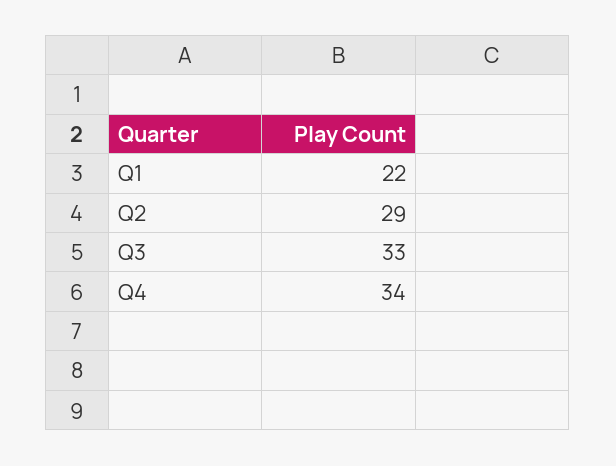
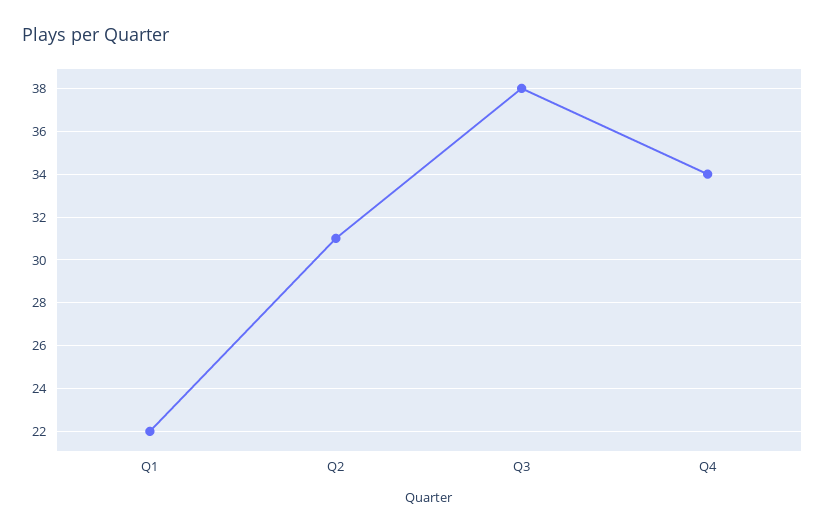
Q2: 29 -> 31
Q3: 33 -> 38

